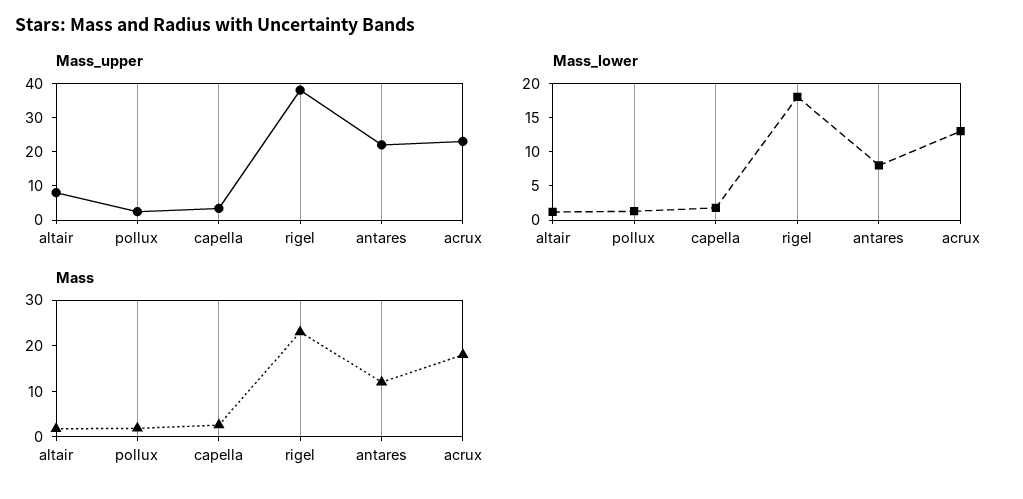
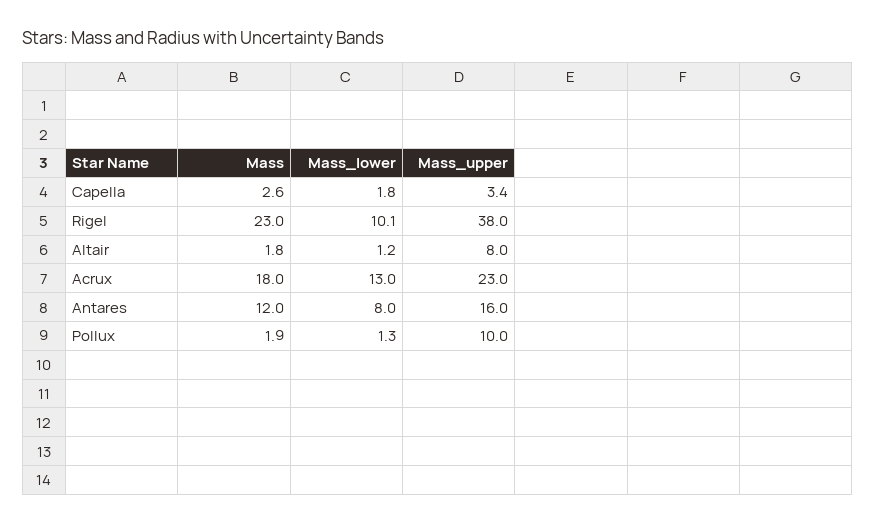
Mass_upper, pollux: 2.5 -> 10
Mass_upper, antares: 22.5 -> 16
Mass_lower, rigel: 17.5 -> 10.1

